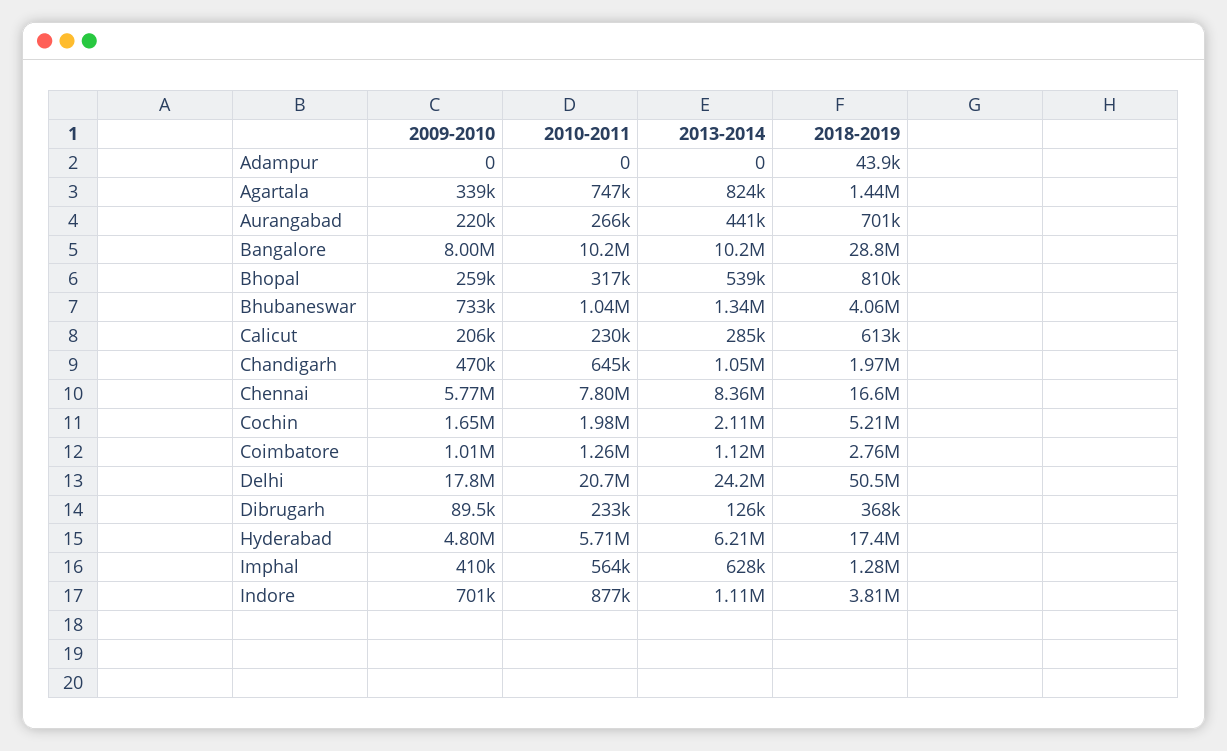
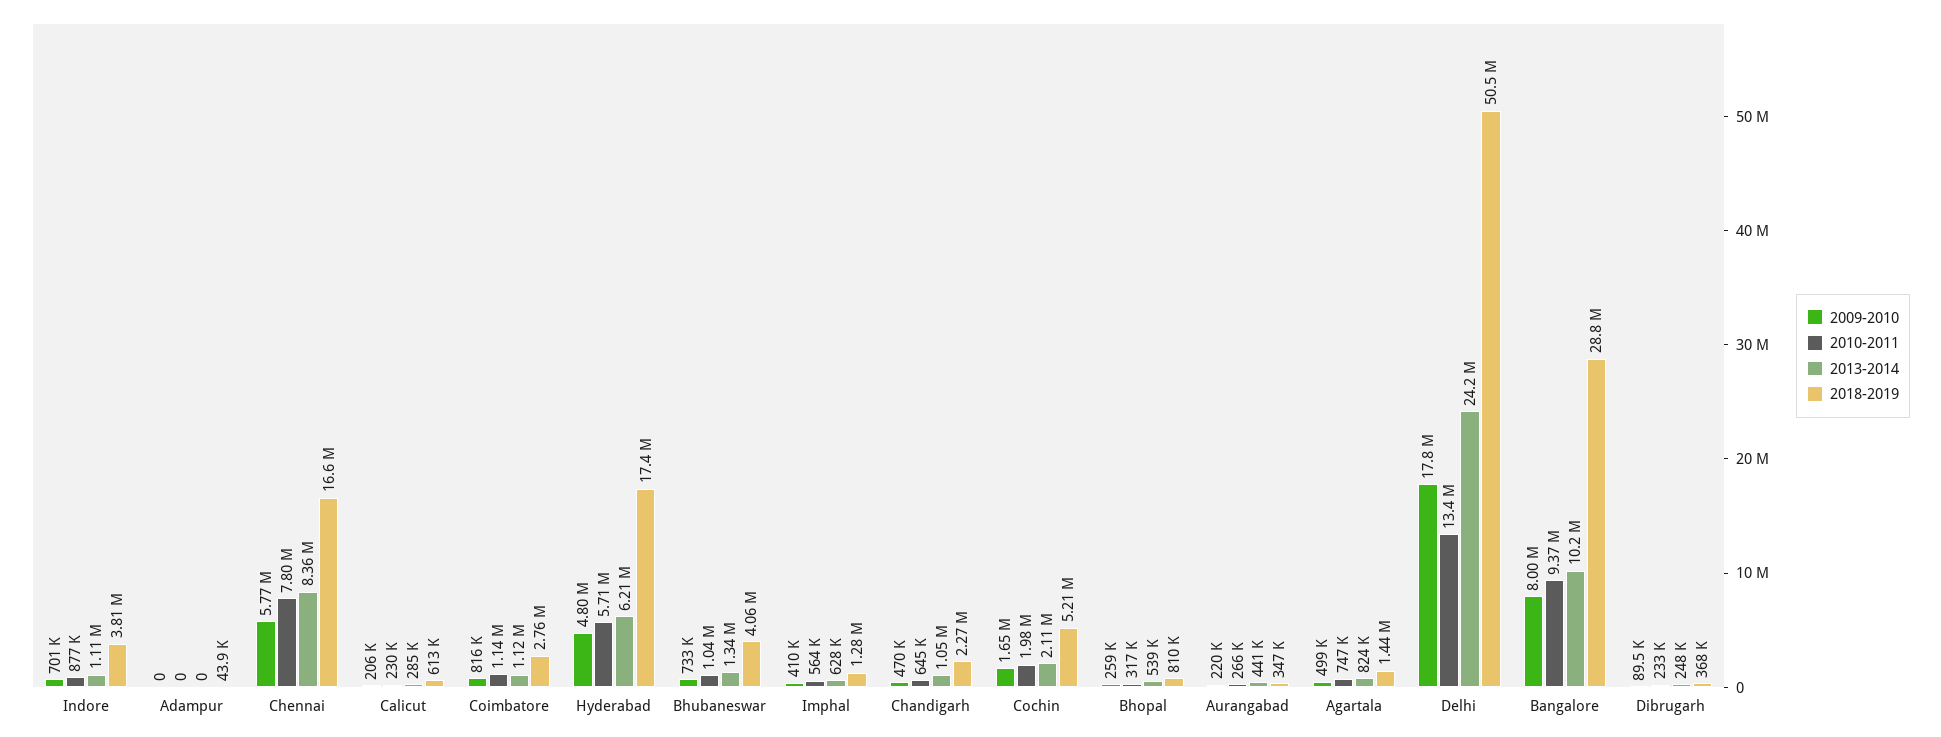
2009-2010, Agartala: 339000 -> 499000
2018-2019, Aurangabad: 701000 -> 347000
2010-2011, Bangalore: 10200000 -> 9370000
2018-2019, Chandigarh: 1970000 -> 2270000
2009-2010, Coimbatore: 1010000 -> 816000
2010-2011, Coimbatore: 1260000 -> 1140000
2010-2011, Delhi: 20700000 -> 13400000
2013-2014, Dibrugarh: 126000 -> 248000

